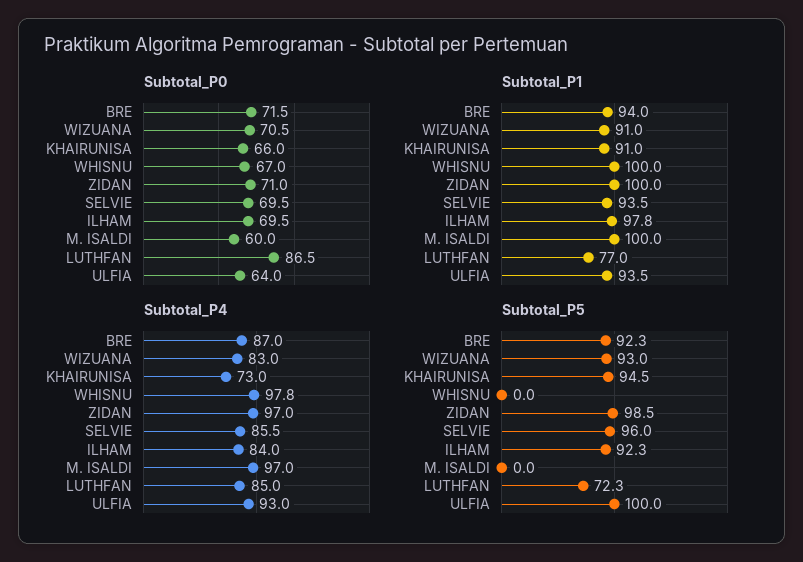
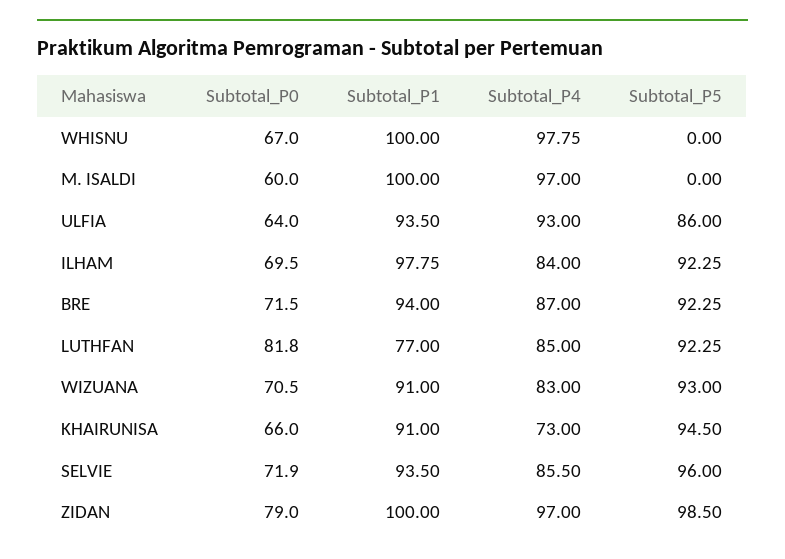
Subtotal_P0, ZIDAN: 71 -> 79
Subtotal_P0, SELVIE: 69.5 -> 71.9
Subtotal_P0, LUTHFAN: 86.5 -> 81.8
Subtotal_P5, LUTHFAN: 72.3 -> 92.25
Subtotal_P5, ULFIA: 100 -> 86

